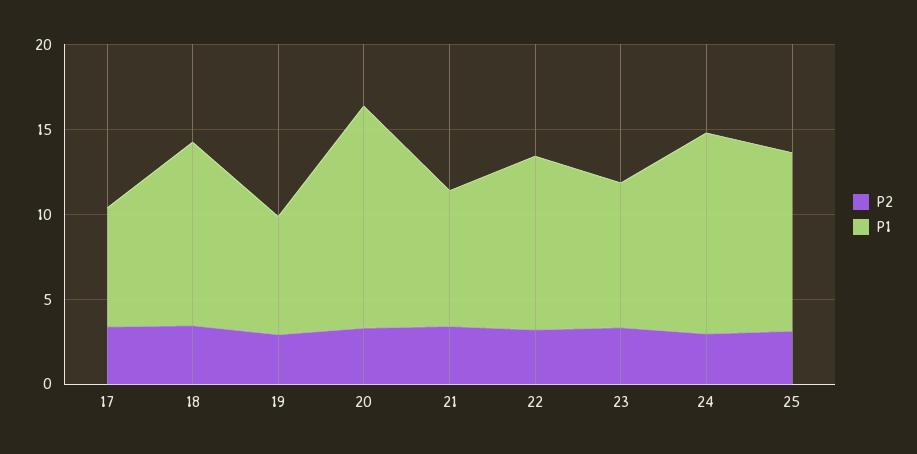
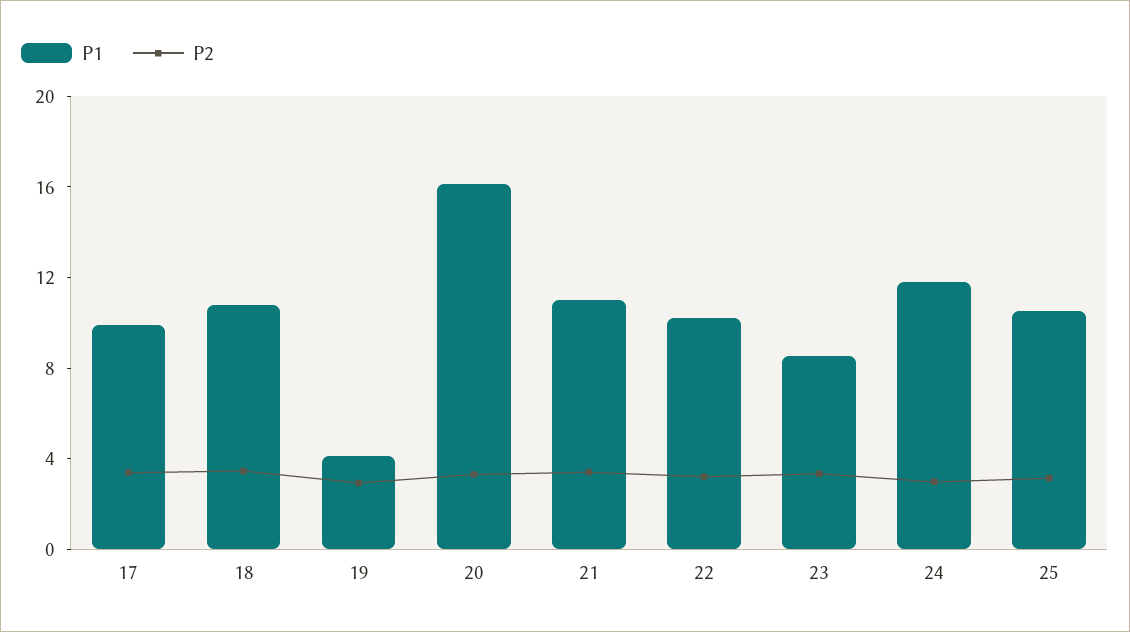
P1, 17: 7 -> 10
P1, 19: 7 -> 4
P1, 20: 13 -> 16
P1, 21: 8 -> 11

